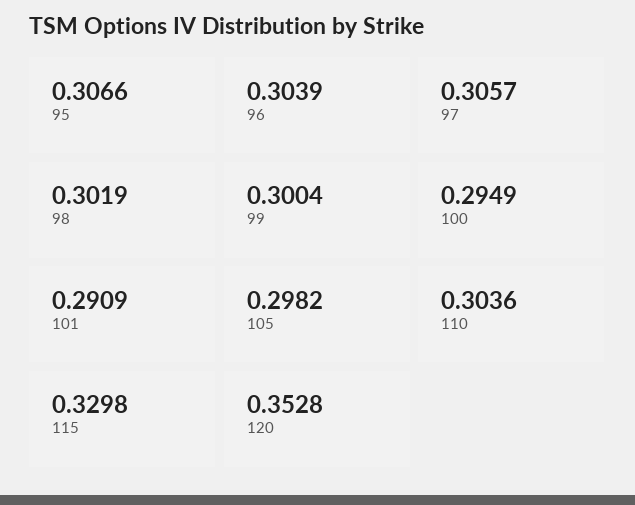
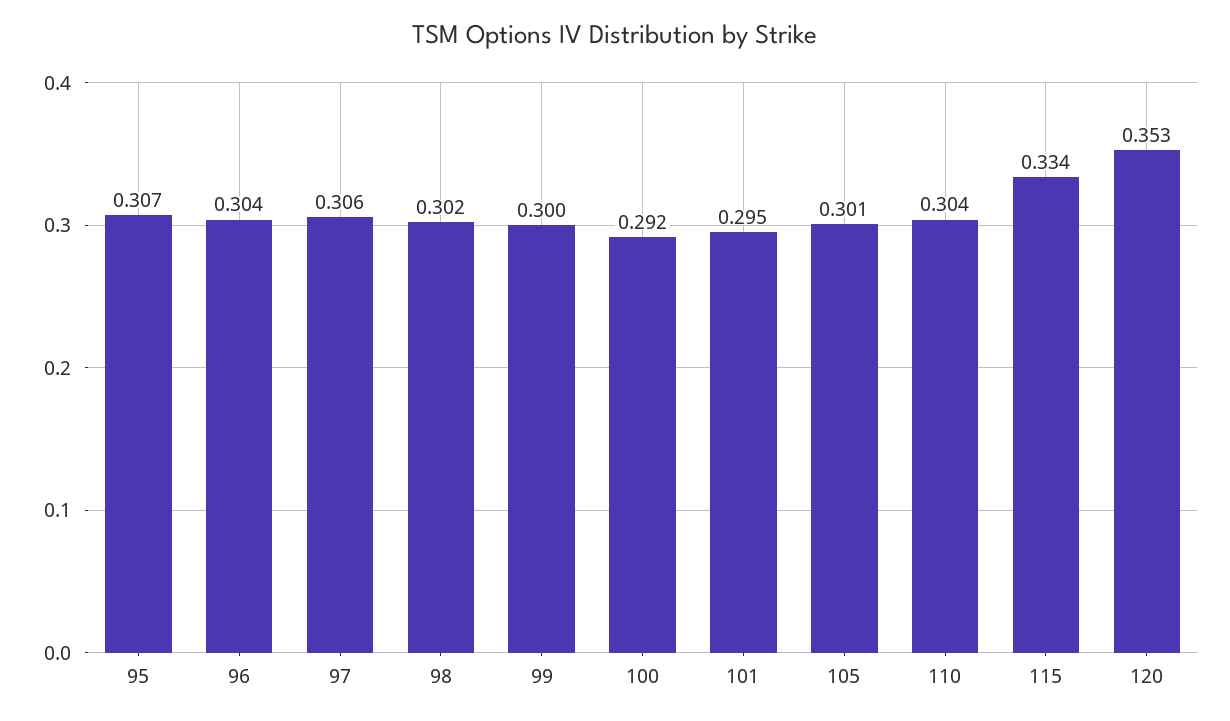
100: 0.2949 -> 0.292
101: 0.2909 -> 0.295
105: 0.2982 -> 0.301
115: 0.3298 -> 0.334

